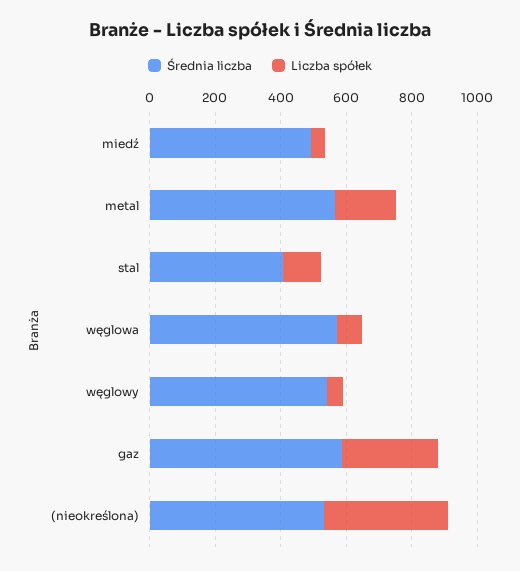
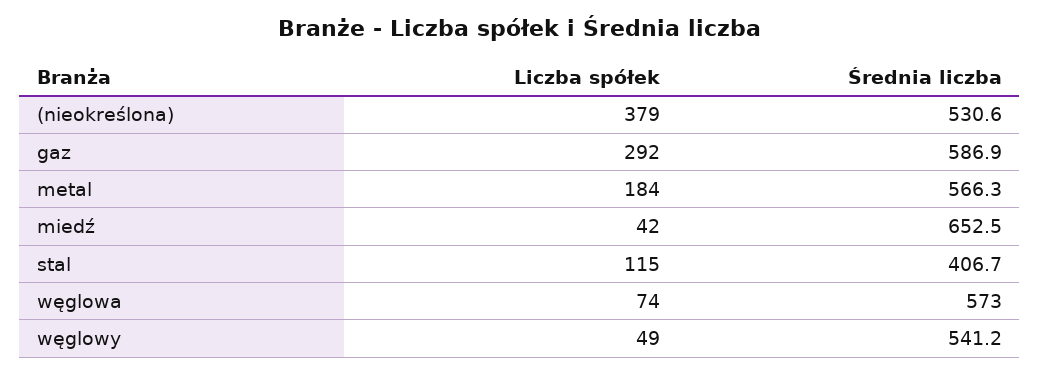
Średnia liczba, miedź: 500 -> 652.5

